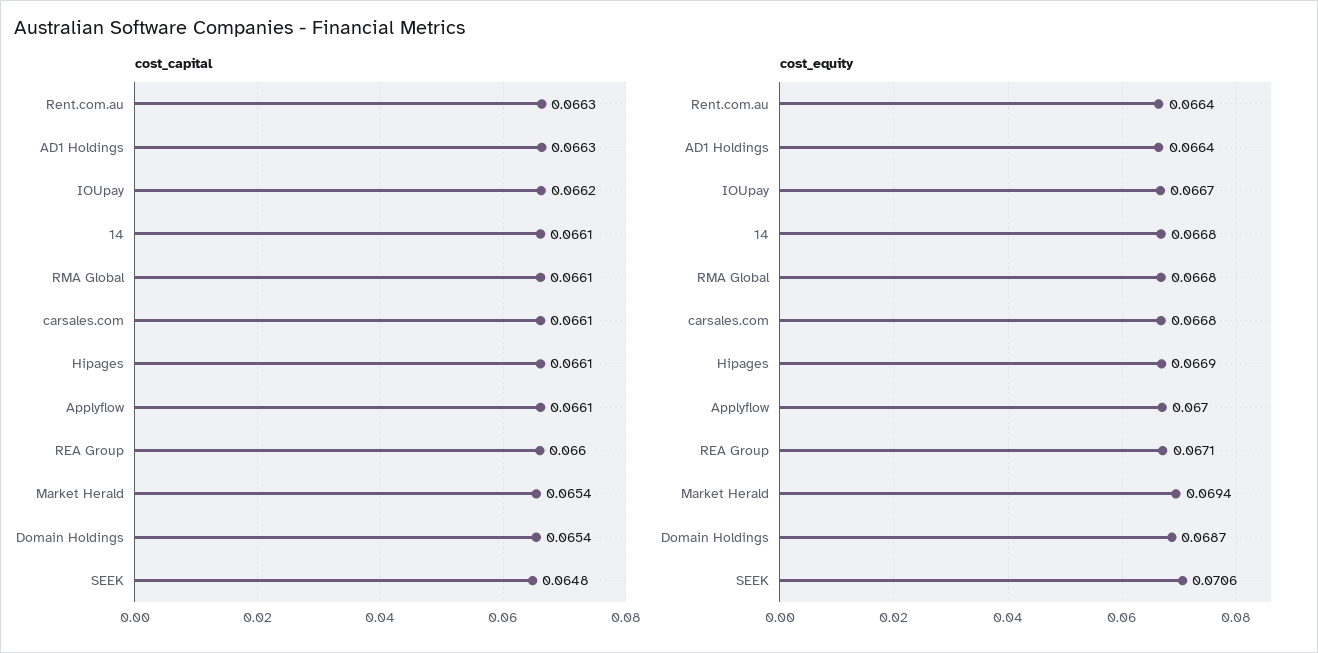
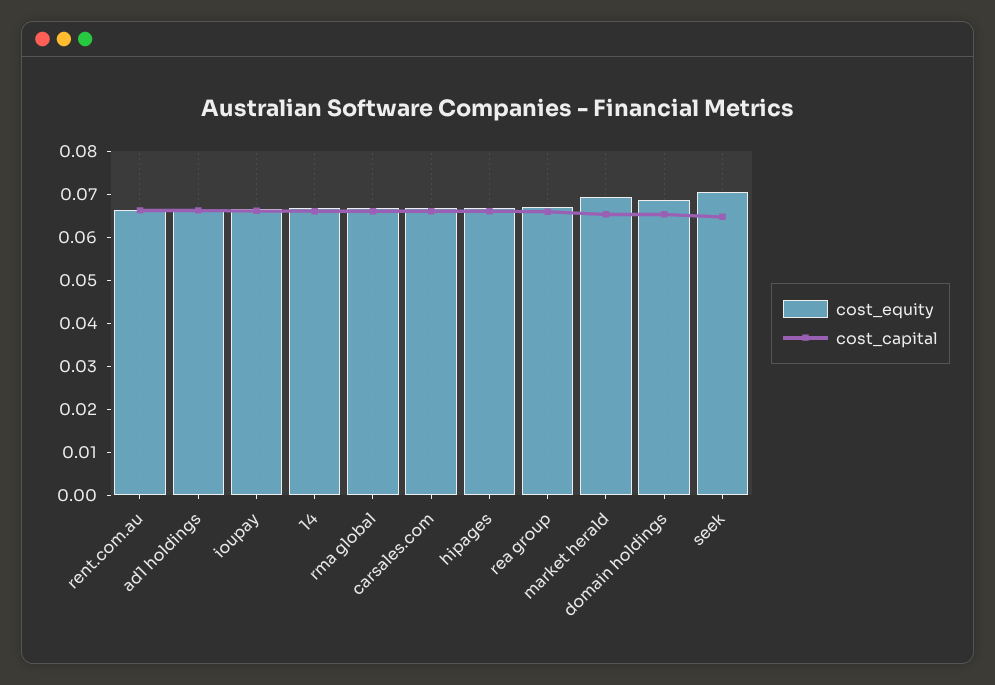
cost_capital, Applyflow: 0.0661 -> none
cost_equity, Applyflow: 0.067 -> none

